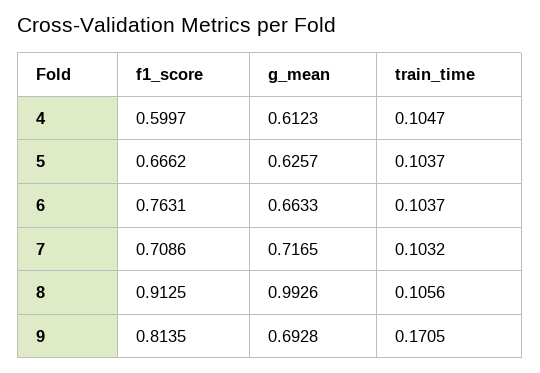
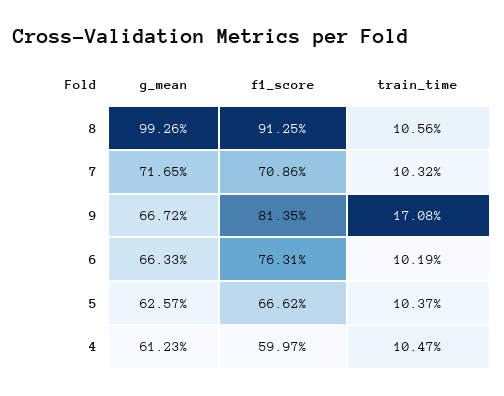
train_time, 6: 0.1037 -> 0.1019
g_mean, 9: 0.6928 -> 0.6672
train_time, 9: 0.1705 -> 0.1708

